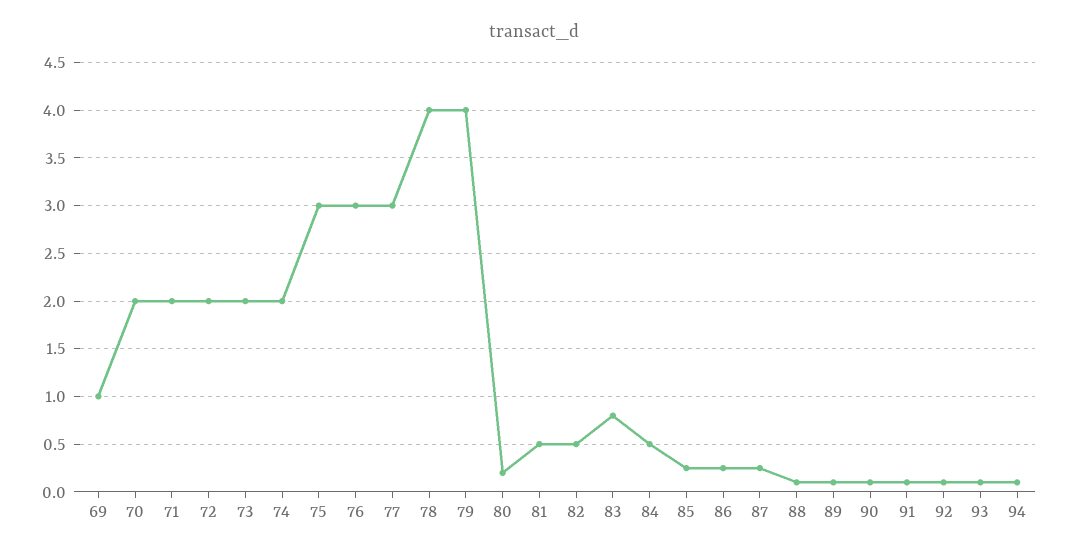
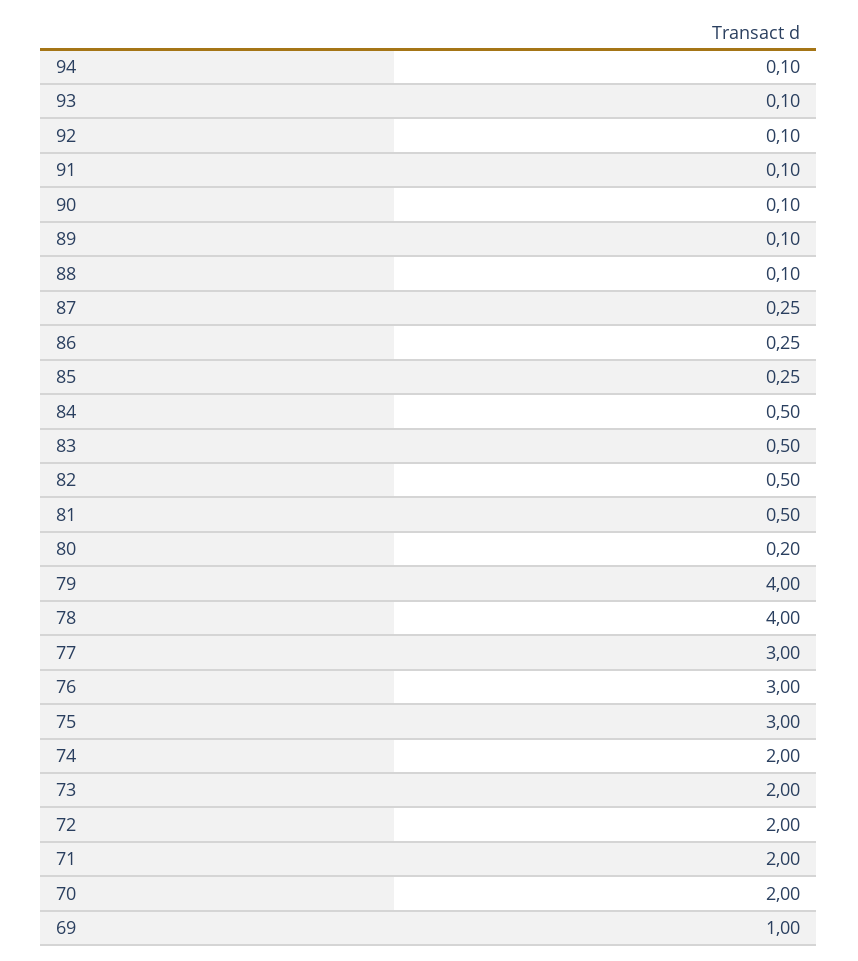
83: 0.8 -> 0.5

